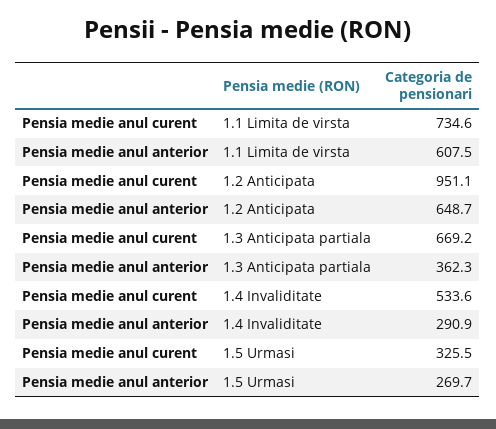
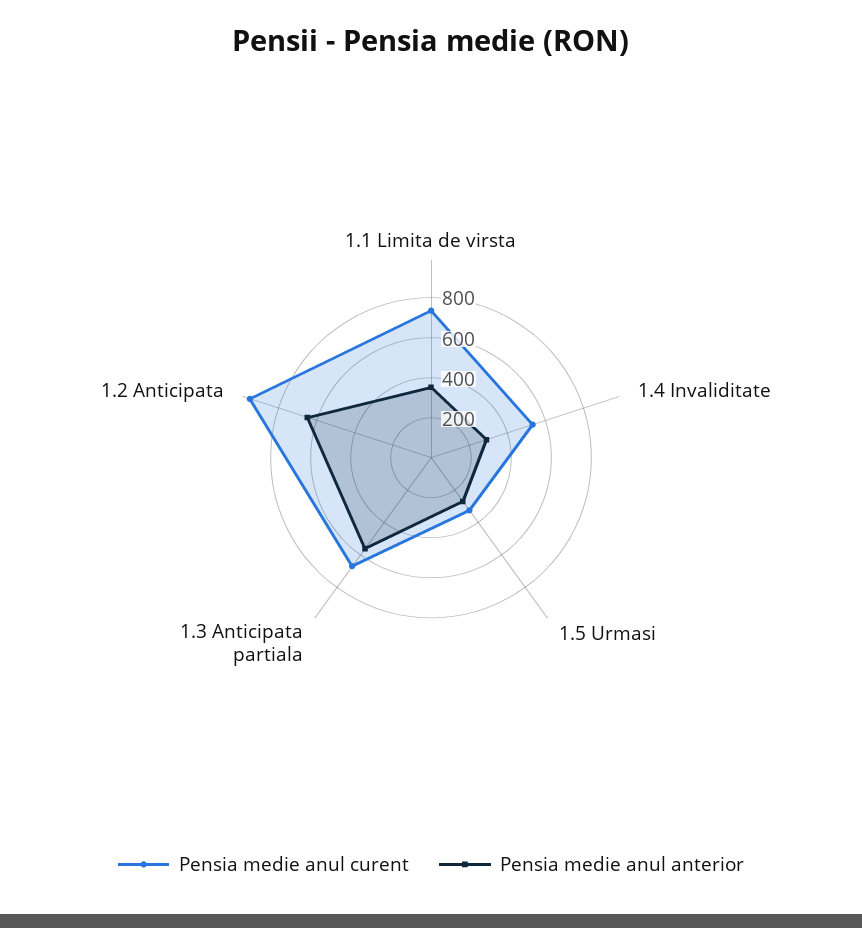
Pensia medie anul anterior, 1.1 Limita de virsta: 607.5 -> 350
Pensia medie anul anterior, 1.3 Anticipata partiala: 362.3 -> 550

